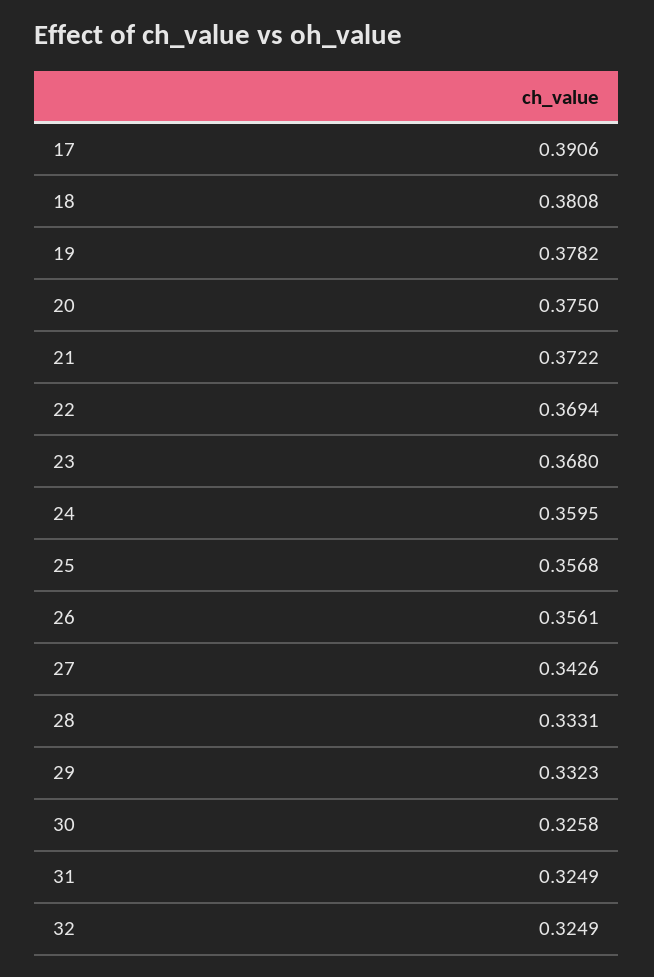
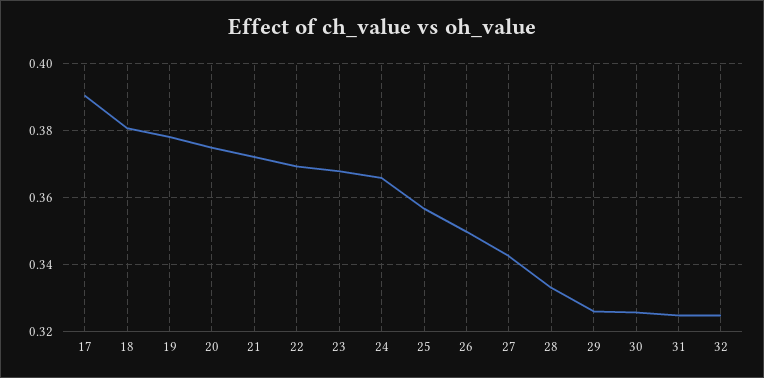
24: 0.3595 -> 0.366
26: 0.3561 -> 0.35
29: 0.3323 -> 0.326

